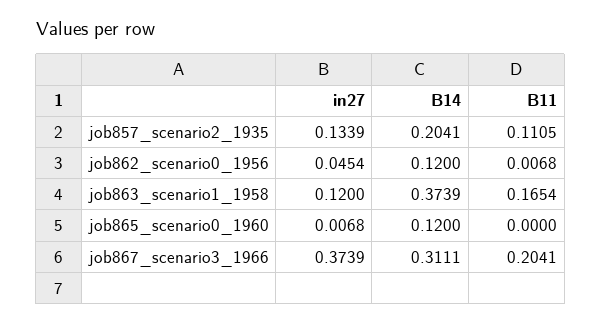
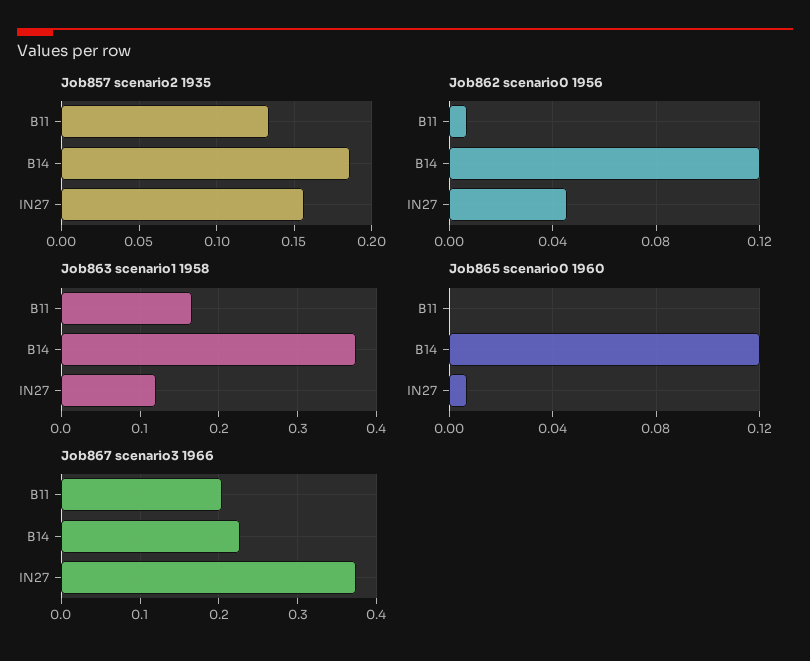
job857_scenario2_1935, in27: 0.1339 -> 0.155
job857_scenario2_1935, B14: 0.2041 -> 0.185
job857_scenario2_1935, B11: 0.1105 -> 0.135
job867_scenario3_1966, B14: 0.3111 -> 0.23

